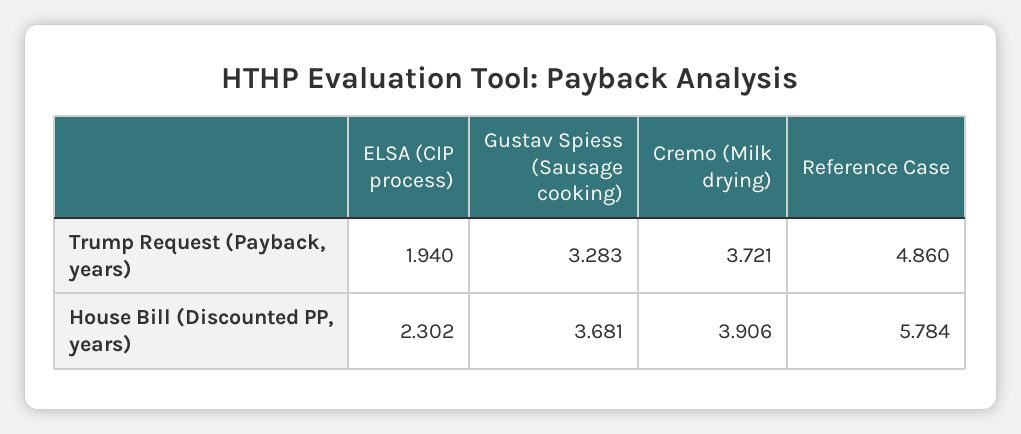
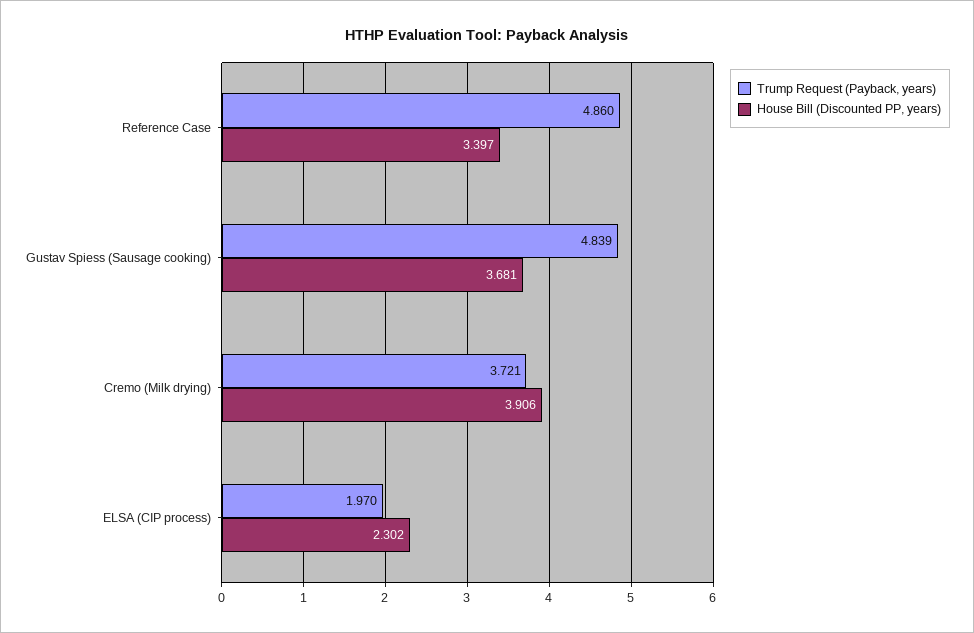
Trump Request (Payback, years), ELSA (CIP process): 1.94 -> 1.97
Trump Request (Payback, years), Gustav Spiess (Sausage cooking): 3.283 -> 4.839
House Bill (Discounted PP, years), Reference Case: 5.784 -> 3.397

